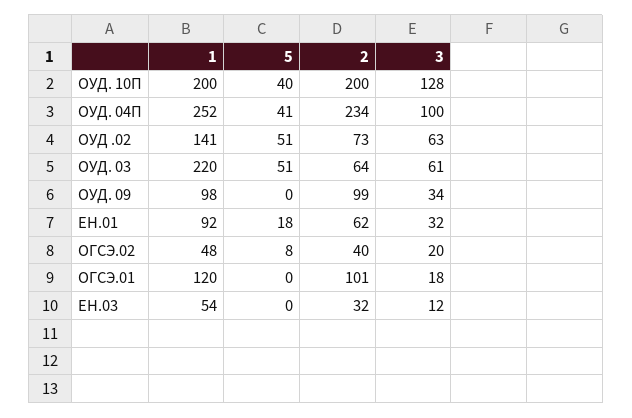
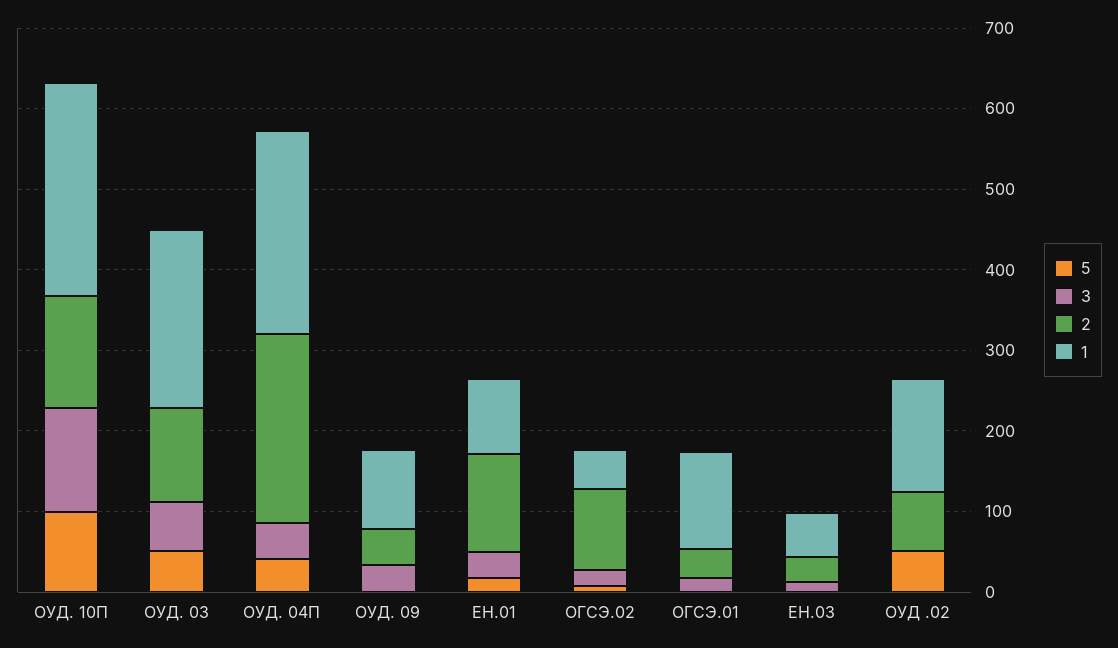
1, ОУД. 10П: 200 -> 260
5, ОУД. 10П: 40 -> 100
2, ОУД. 10П: 200 -> 140
3, ОУД. 04П: 100 -> 40
3, ОУД .02: 63 -> 0
2, ОУД. 03: 64 -> 120
2, ОУД. 09: 99 -> 40
2, ЕН.01: 62 -> 120
2, ОГСЭ.02: 40 -> 100
2, ОГСЭ.01: 101 -> 40

